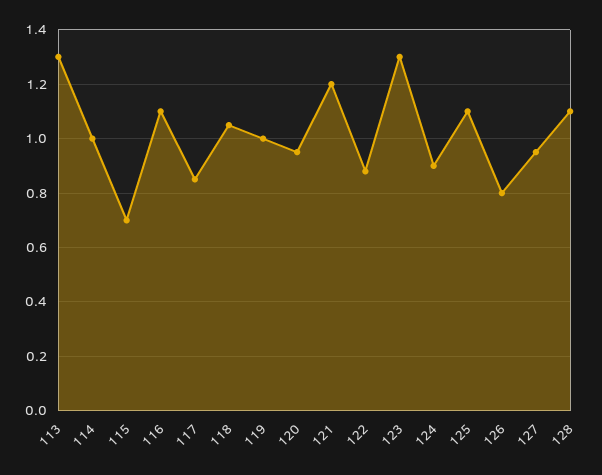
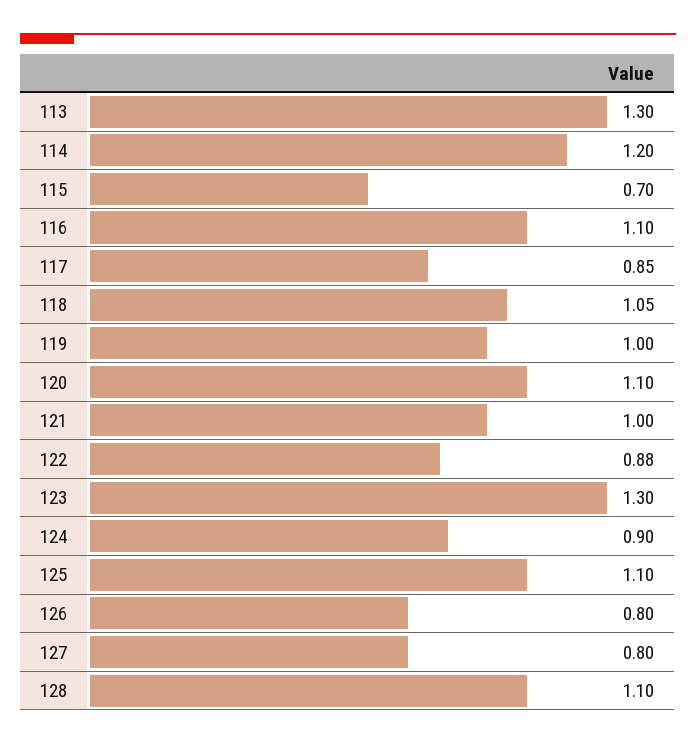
114: 1 -> 1.2
120: 0.95 -> 1.1
121: 1.2 -> 1
127: 0.95 -> 0.8

